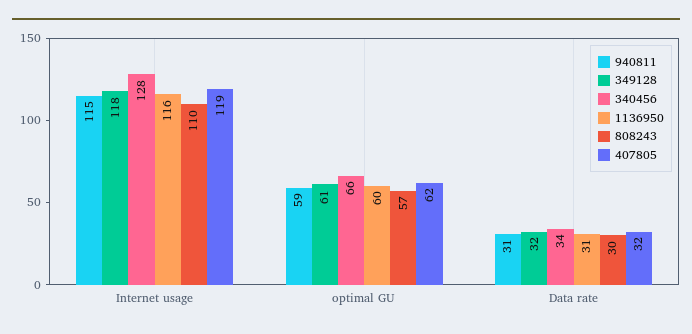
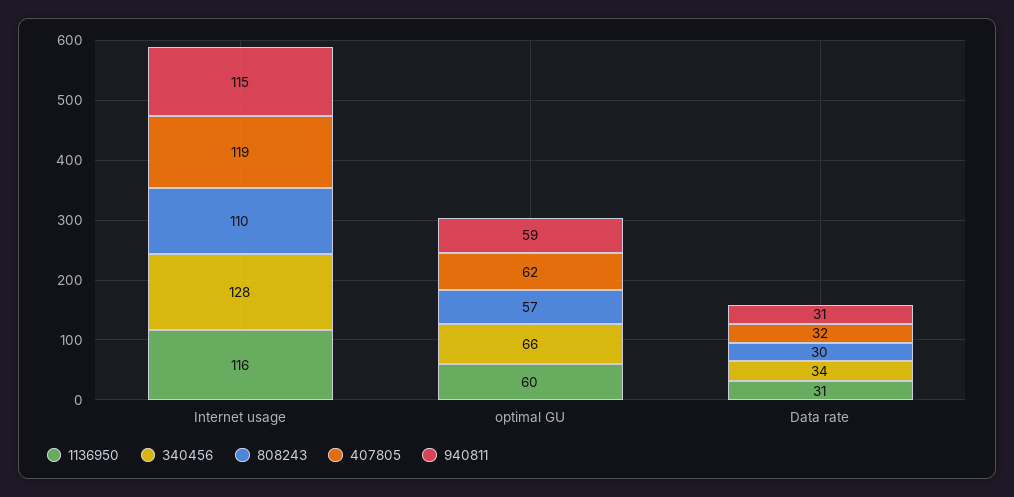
349128, Internet usage: 118 -> none
349128, optimal GU: 61 -> none
349128, Data rate: 32 -> none

